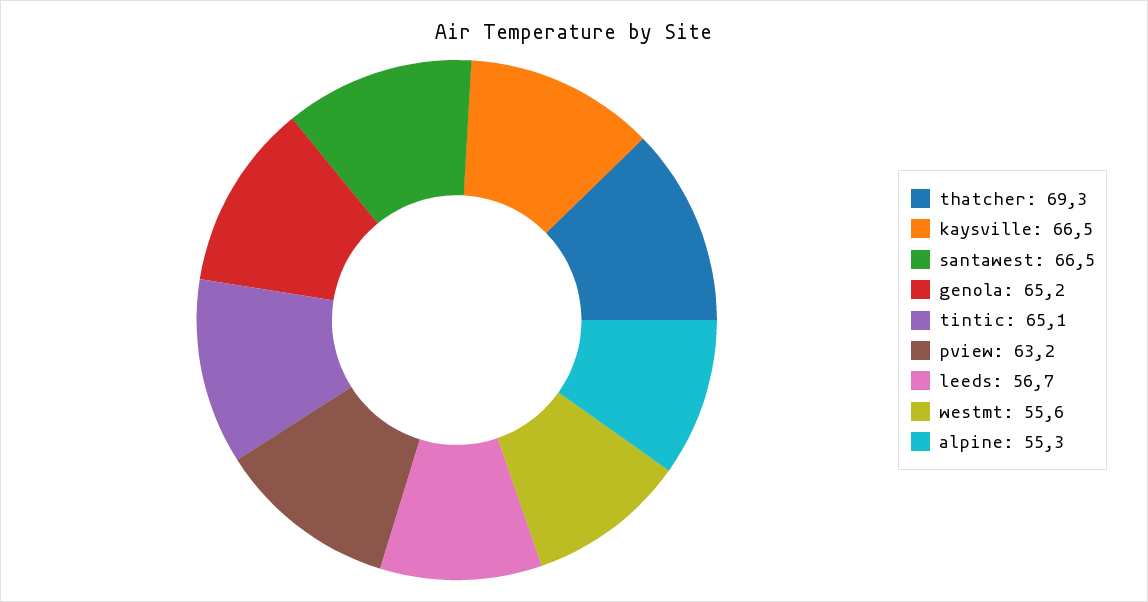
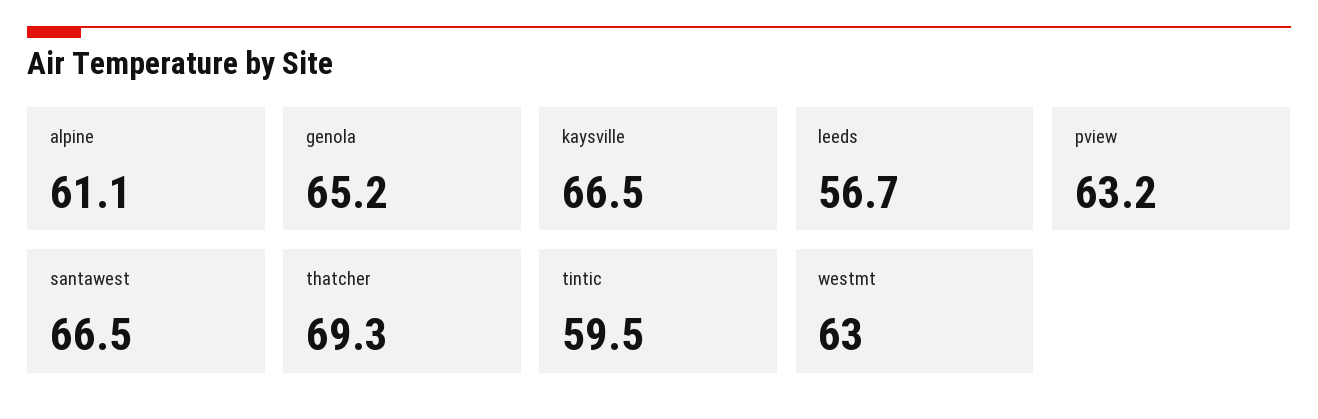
tintic: 65.1 -> 59.5
westmt: 55.6 -> 63
alpine: 55.3 -> 61.1

